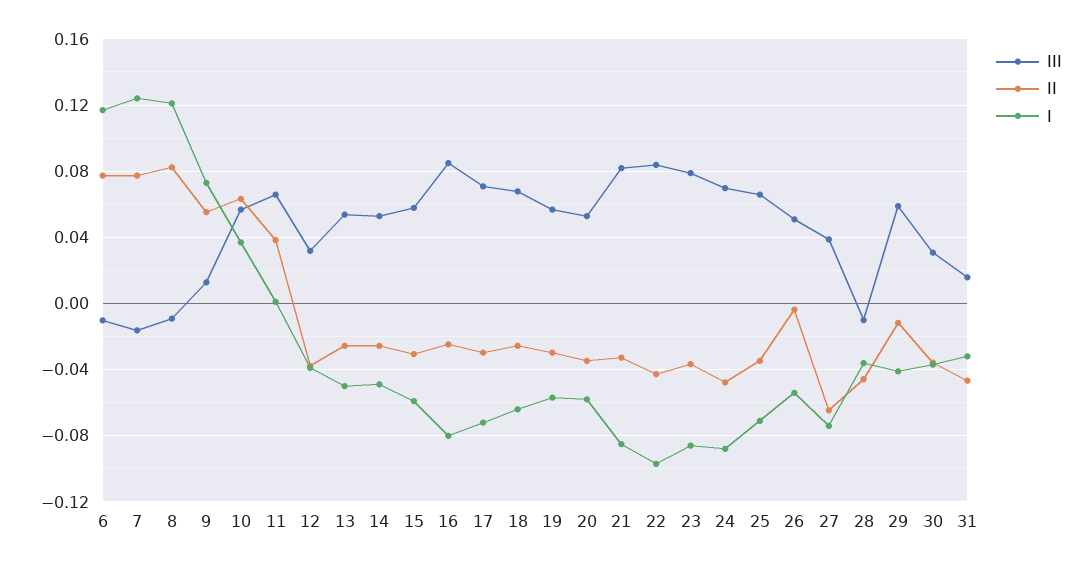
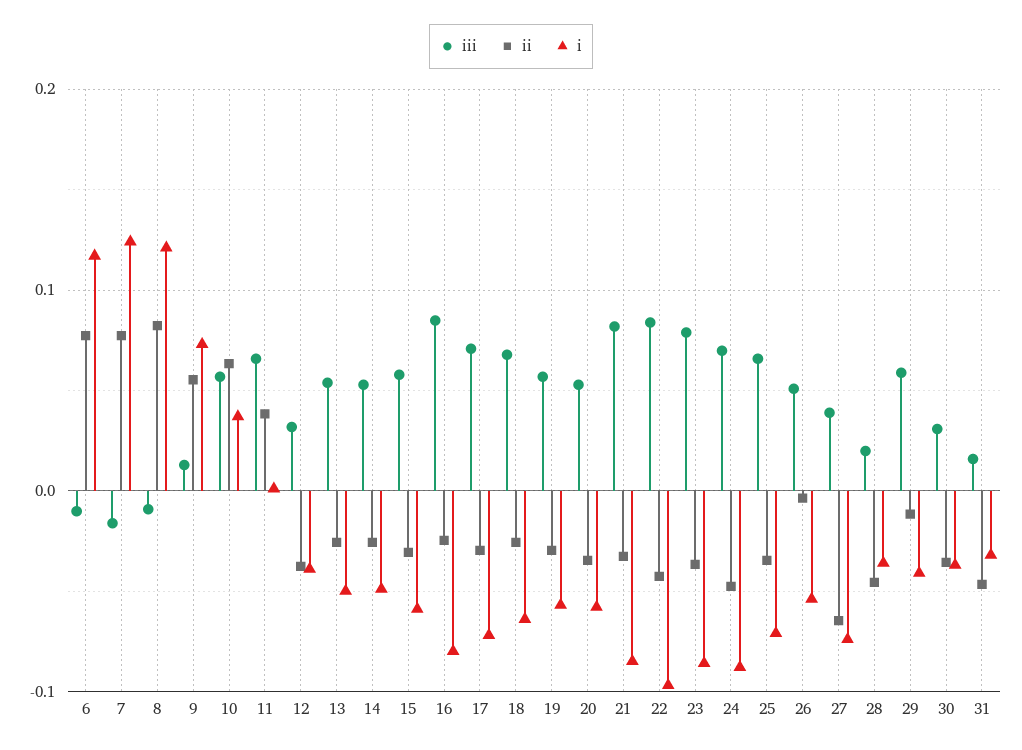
III, 28: -0.01 -> 0.02

